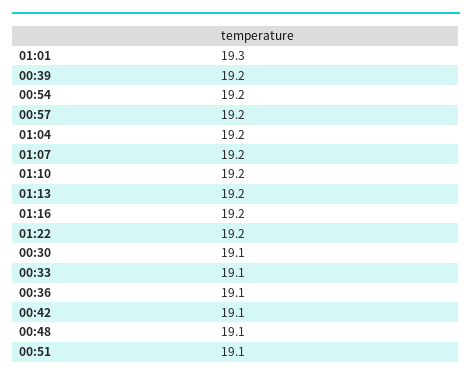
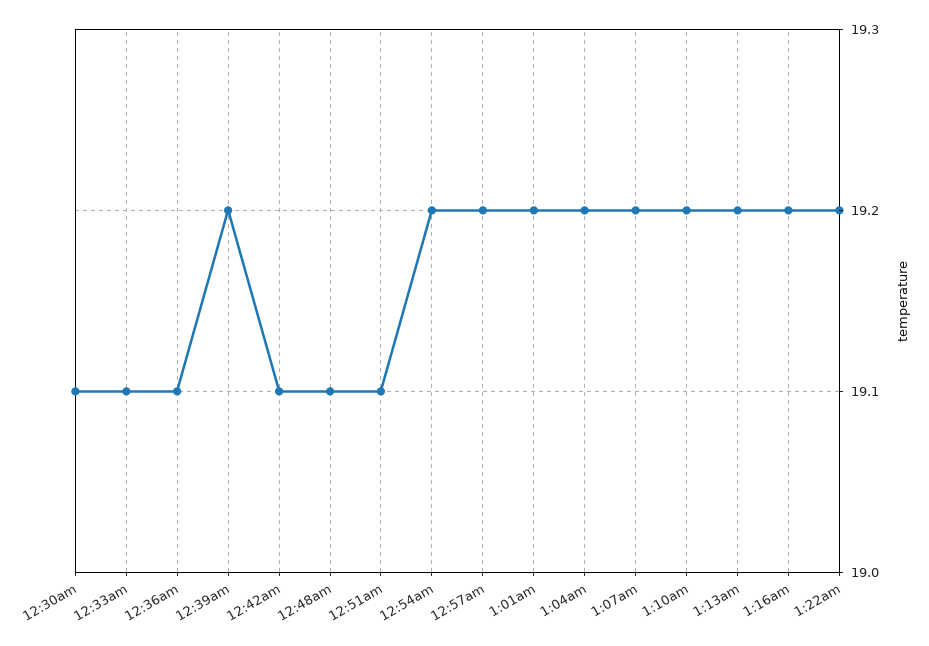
01:01: 19.3 -> 19.2

